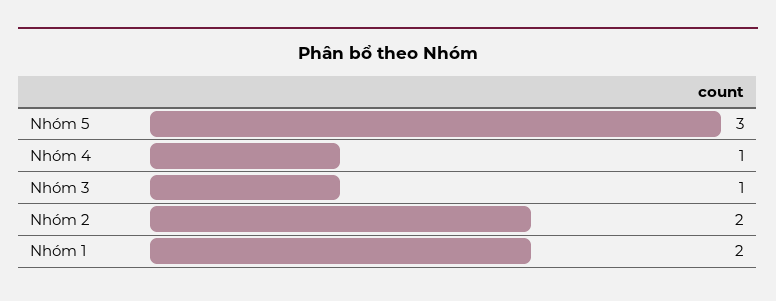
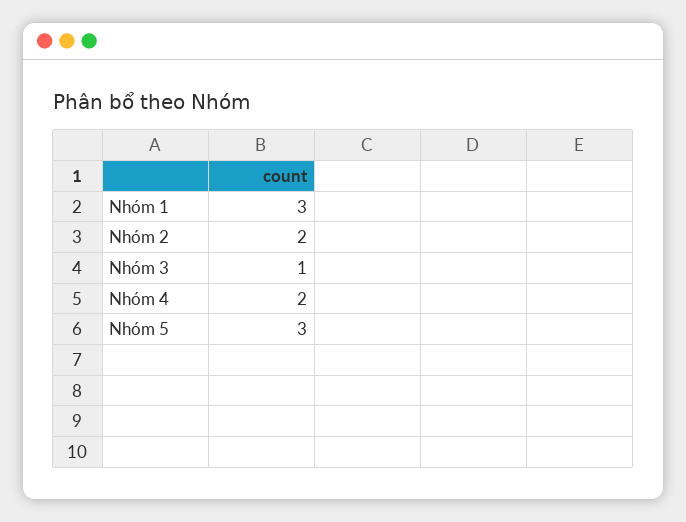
Nhóm 4: 1 -> 2
Nhóm 1: 2 -> 3

